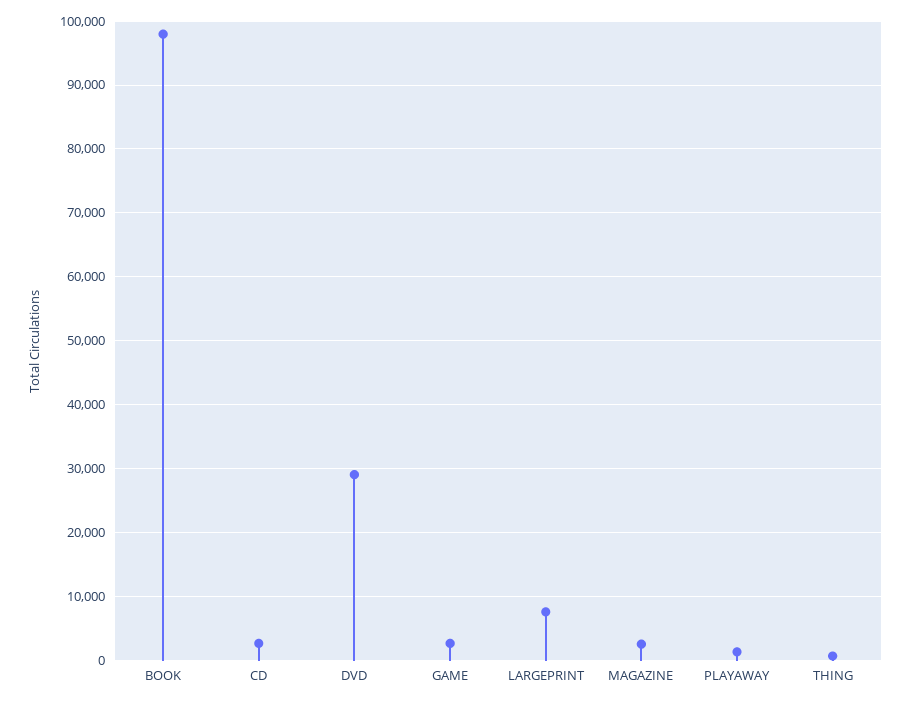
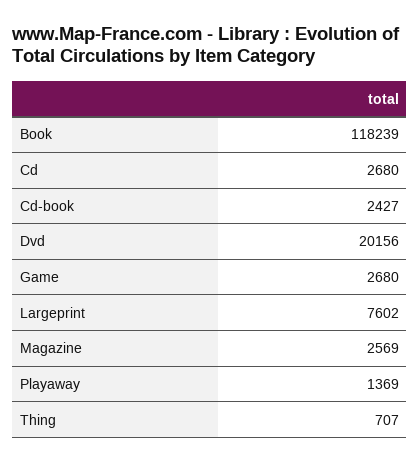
BOOK: 98000 -> 118239
DVD: 29000 -> 20156
Cd-book: none -> 2427

